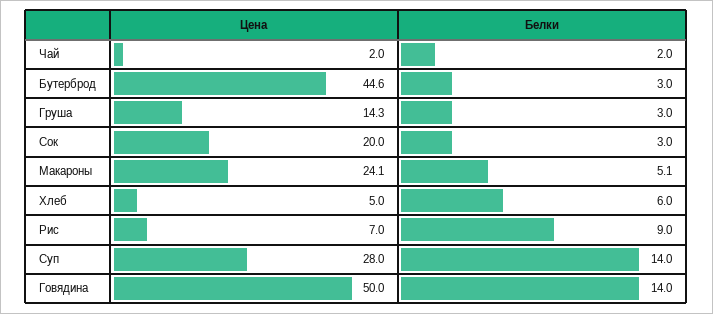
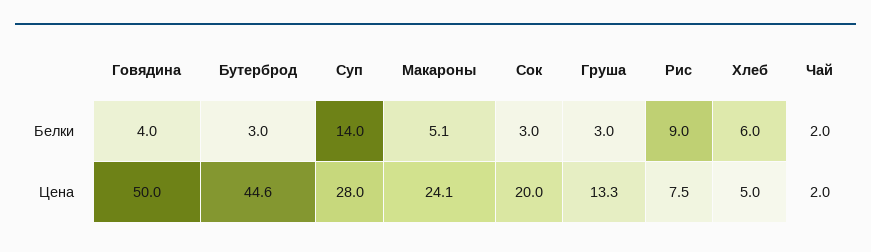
Цена, Груша: 14.3 -> 13.3
Цена, Рис: 7 -> 7.5
Белки, Говядина: 14 -> 4

